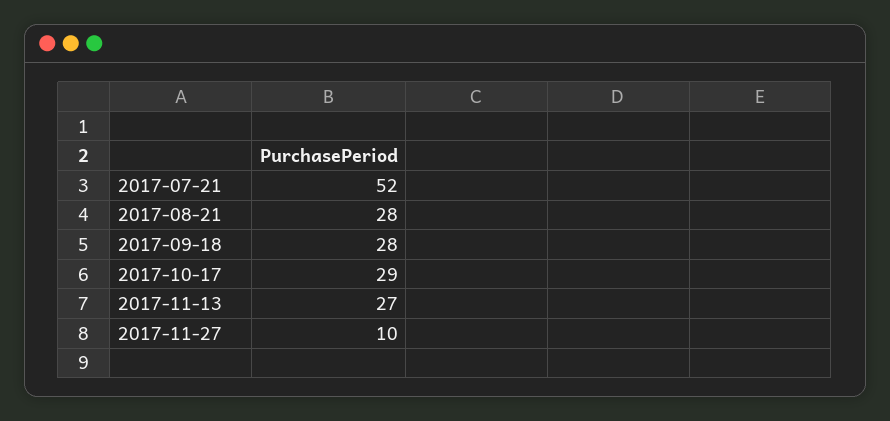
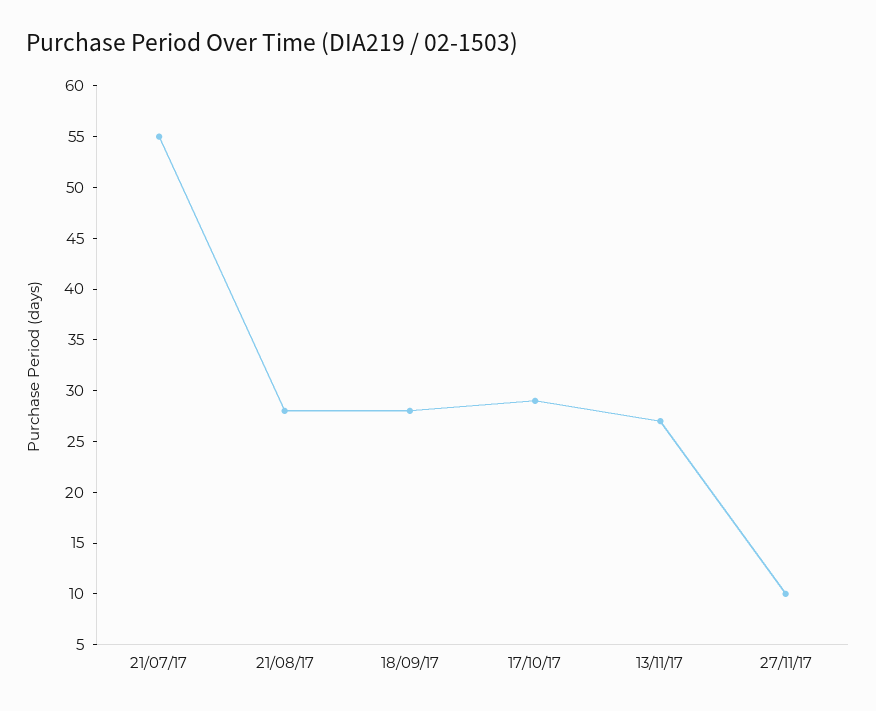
2017-07-21: 52 -> 55

